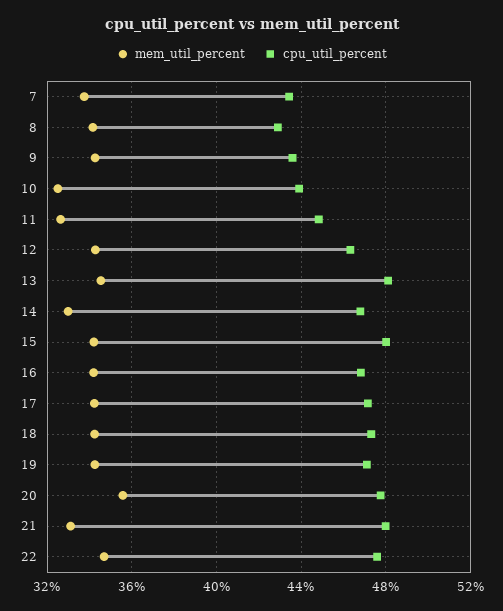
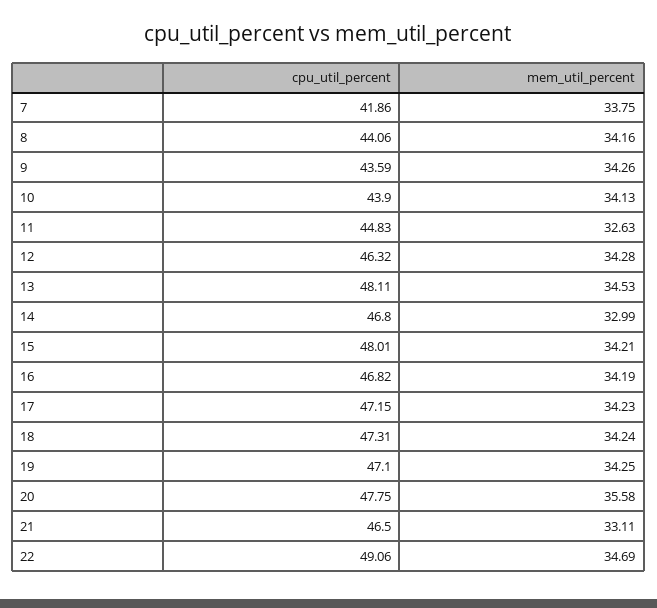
cpu_util_percent, 7: 43.5 -> 41.86
cpu_util_percent, 8: 43 -> 44.06
mem_util_percent, 10: 32.5 -> 34.13
cpu_util_percent, 21: 48 -> 46.5
cpu_util_percent, 22: 47.5 -> 49.06

